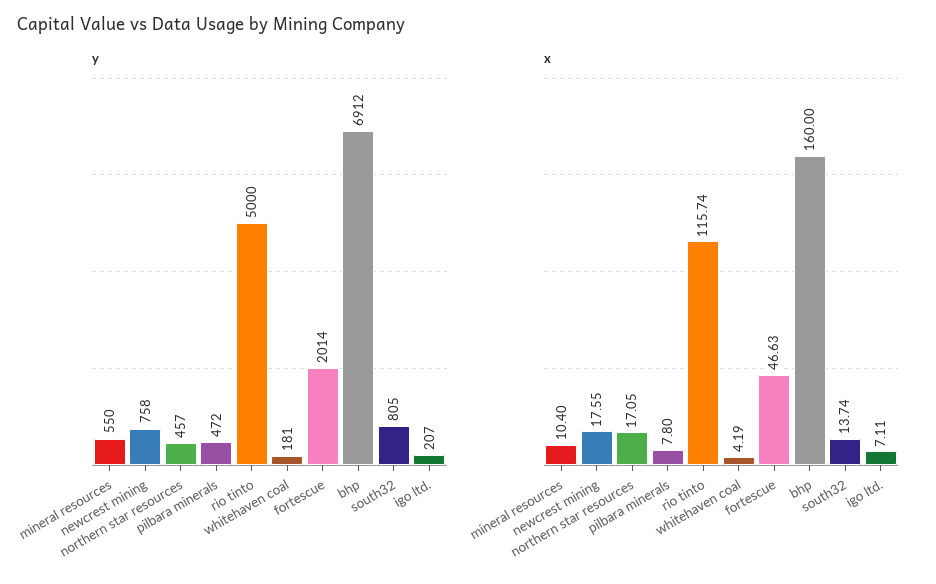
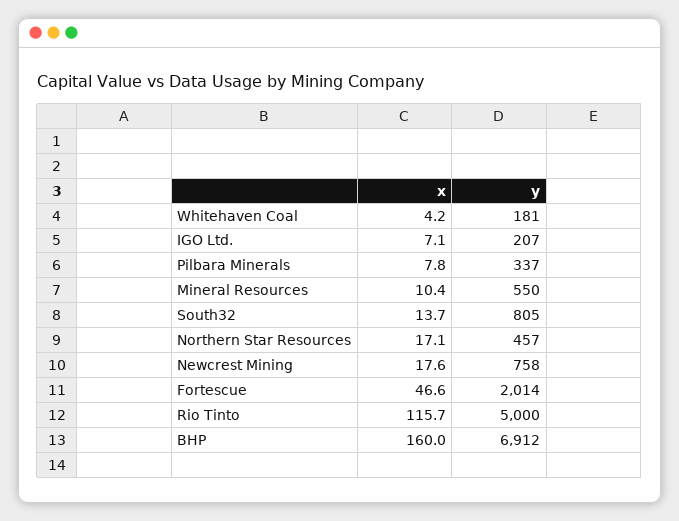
y, pilbara minerals: 472 -> 337

